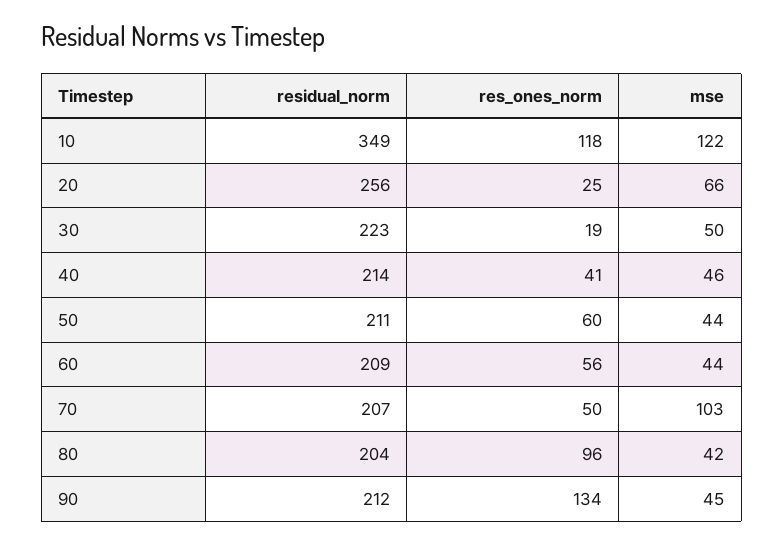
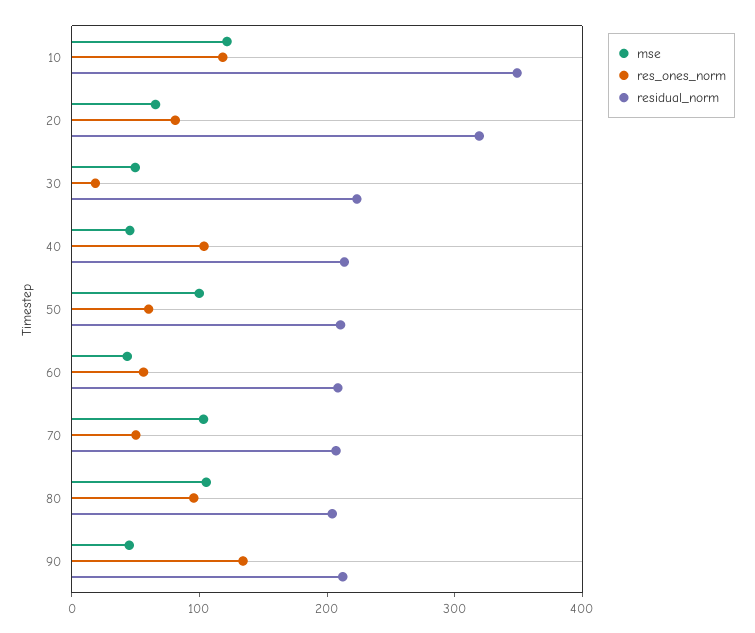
residual_norm, 20: 256 -> 320
res_ones_norm, 20: 25 -> 80
res_ones_norm, 40: 41 -> 100
mse, 50: 44 -> 100
mse, 80: 42 -> 100

